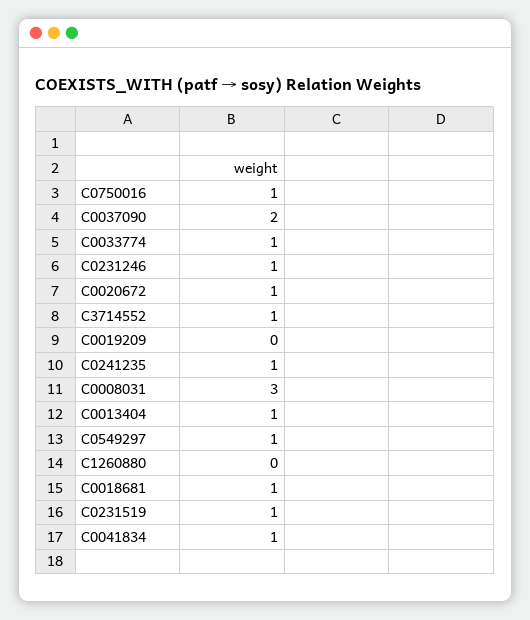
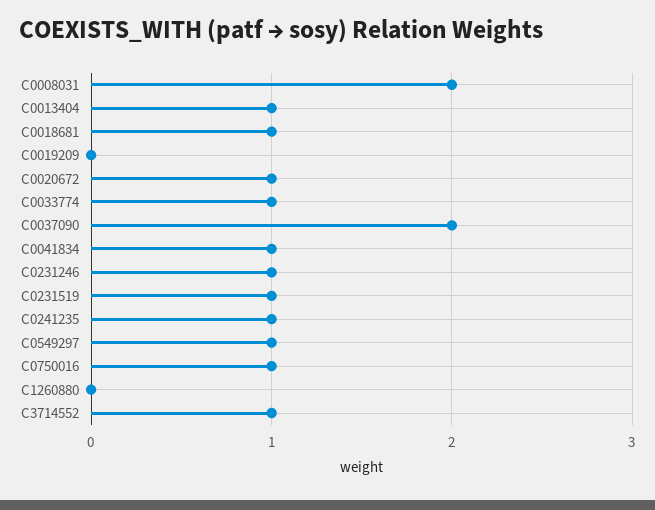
C0008031: 3 -> 2

